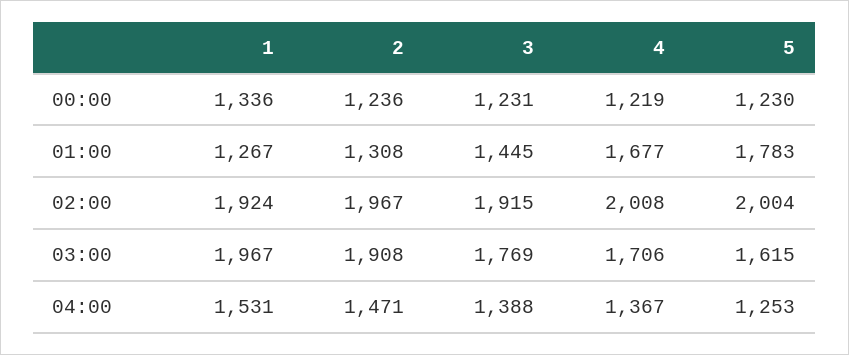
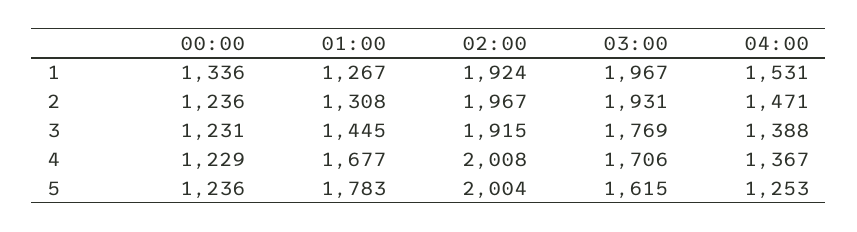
4, 00:00: 1219 -> 1229
5, 00:00: 1230 -> 1236
2, 03:00: 1908 -> 1931

